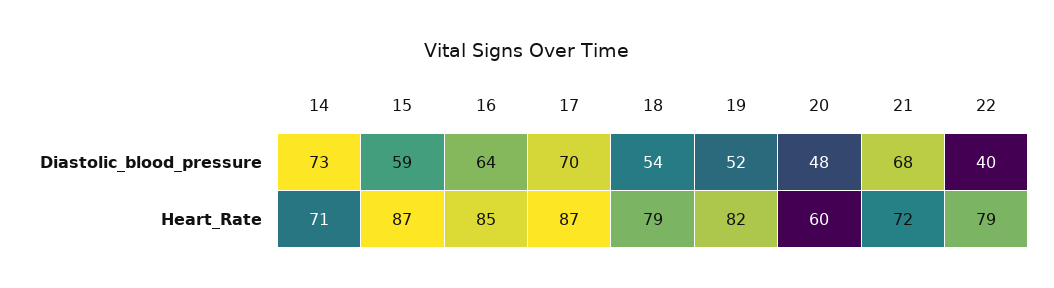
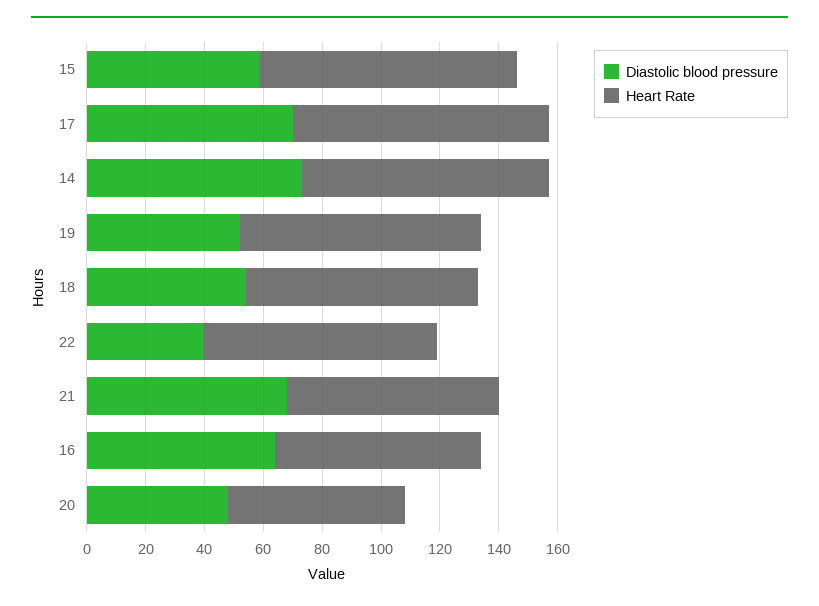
Heart_Rate, 14: 71 -> 85
Heart_Rate, 16: 85 -> 70

